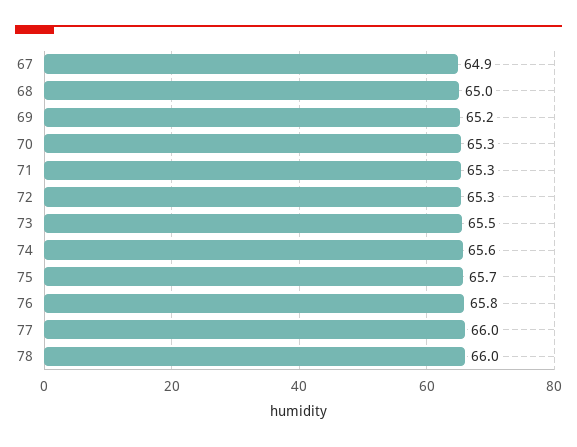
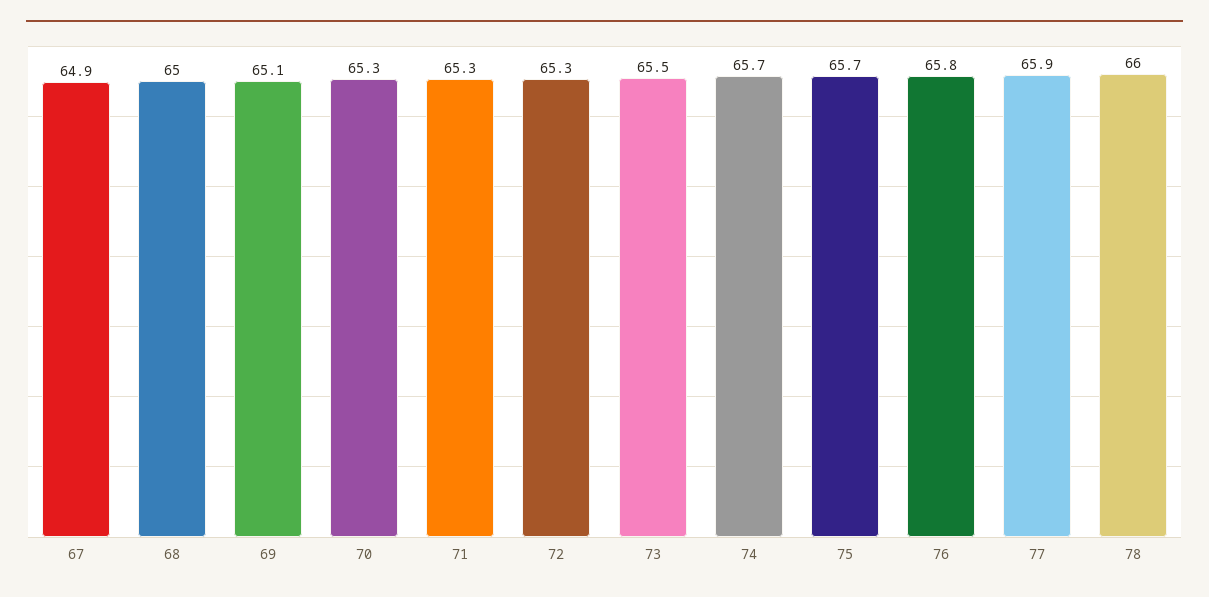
69: 65.2 -> 65.1
74: 65.6 -> 65.7
77: 66 -> 65.9

